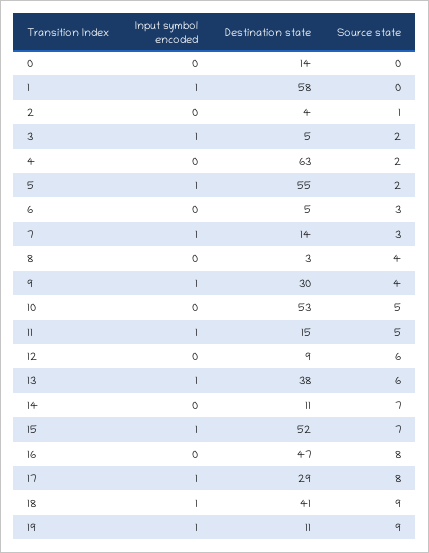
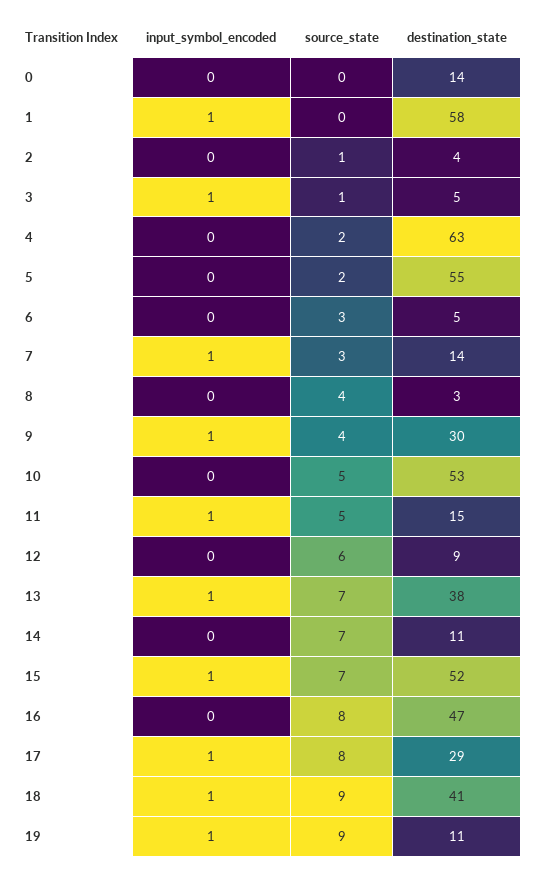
Source state, 3: 2 -> 1
Input symbol encoded, 5: 1 -> 0
Source state, 13: 6 -> 7

